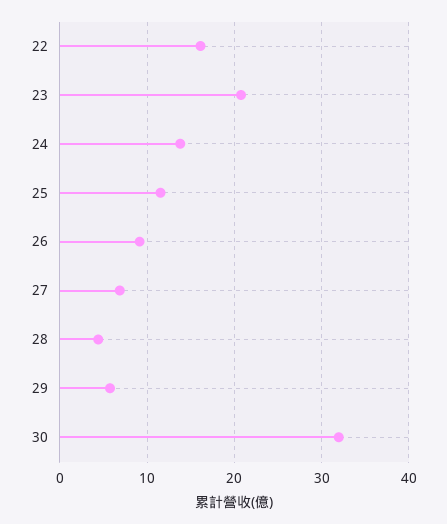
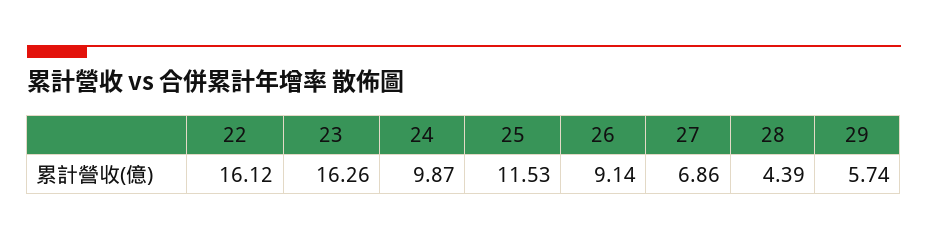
23: 21 -> 16.26
24: 14 -> 9.87
30: 32 -> none

